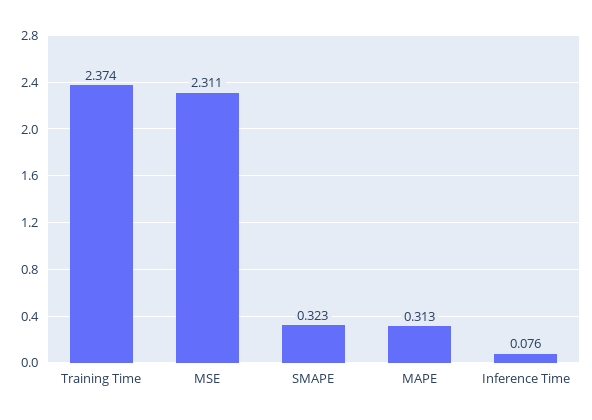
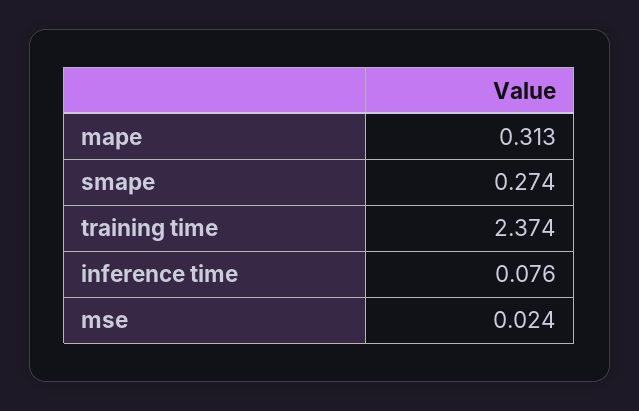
MSE: 2.311 -> 0.024
SMAPE: 0.323 -> 0.274

